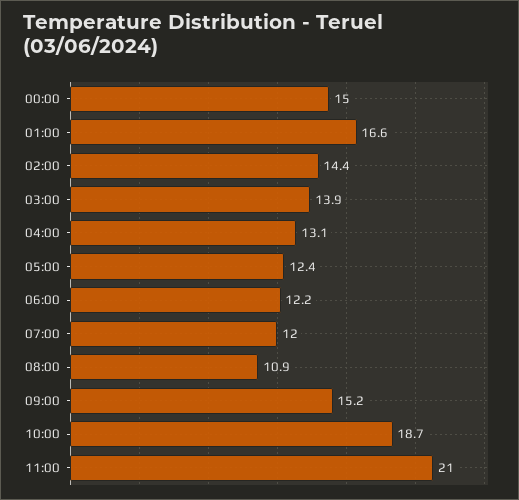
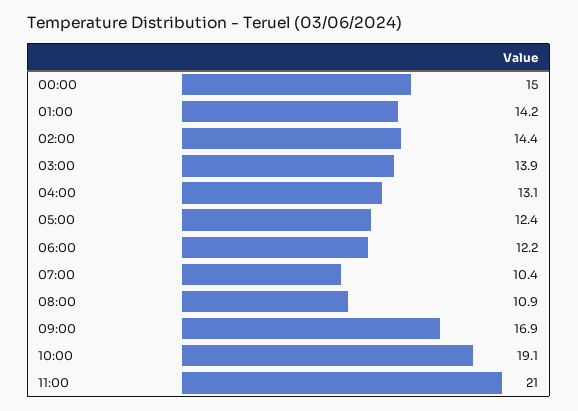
01:00: 16.6 -> 14.2
07:00: 12 -> 10.4
09:00: 15.2 -> 16.9
10:00: 18.7 -> 19.1

